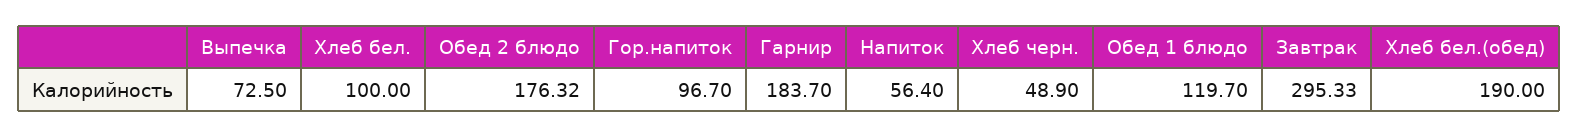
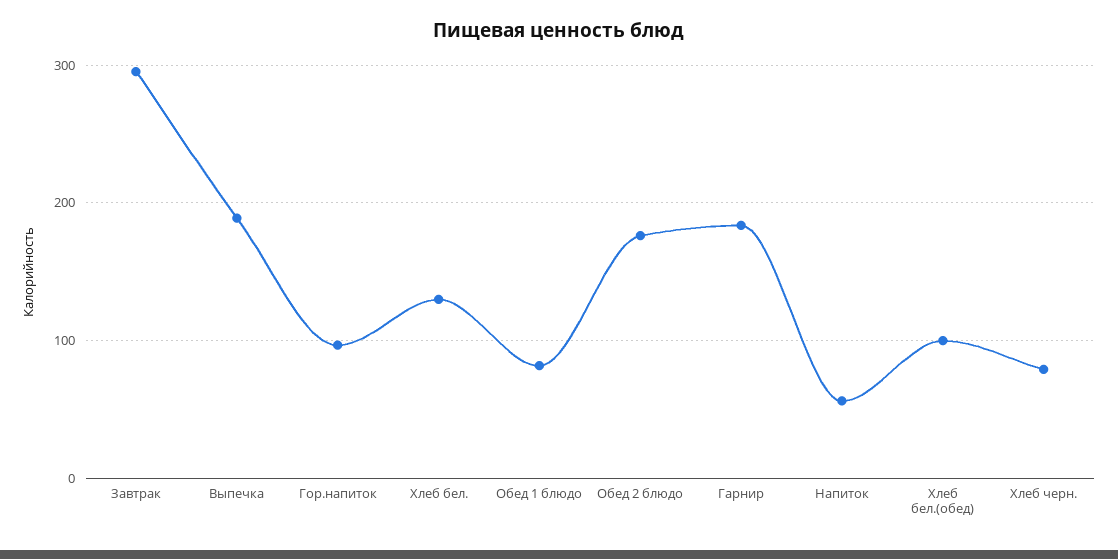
Выпечка: 72.5 -> 190
Хлеб бел.: 100 -> 130
Хлеб черн.: 48.9 -> 80
Обед 1 блюдо: 119.7 -> 80
Хлеб бел.(обед): 190 -> 100

